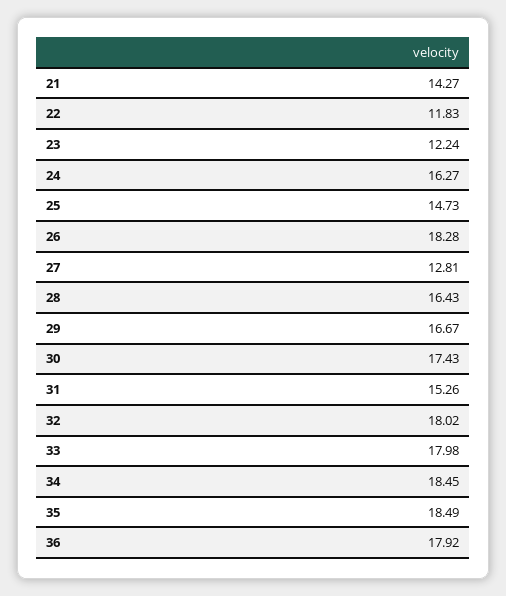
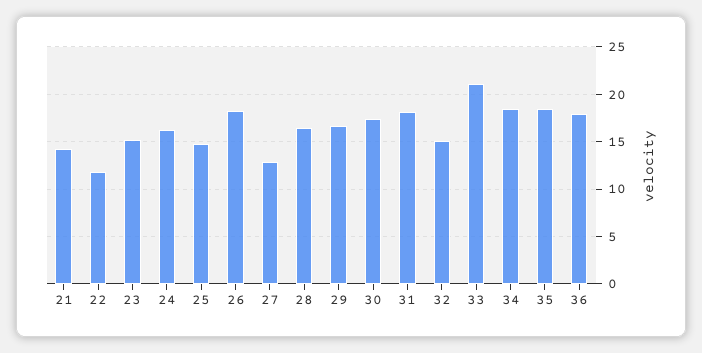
23: 12.24 -> 15
31: 15.26 -> 18
32: 18.02 -> 15
33: 17.98 -> 21

